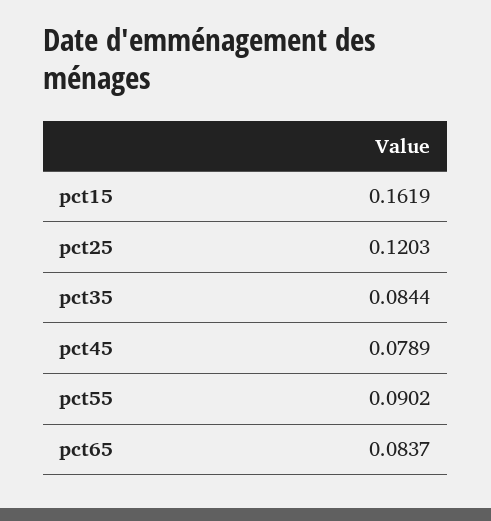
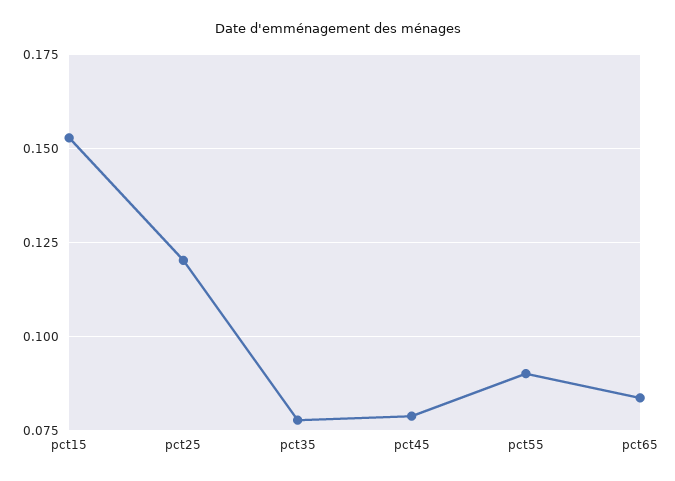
pct15: 0.1619 -> 0.1525
pct35: 0.0844 -> 0.0775

